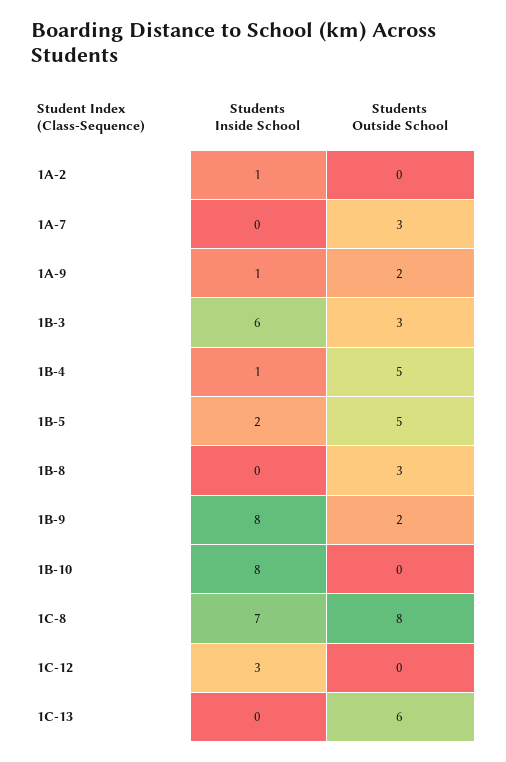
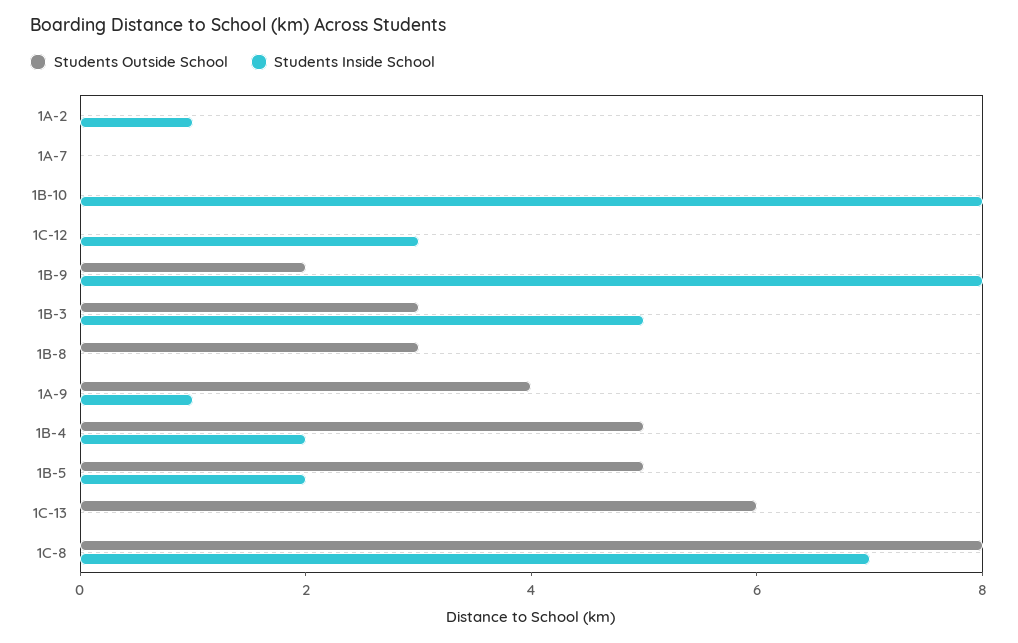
Students Outside School, 1A-7: 3 -> 0
Students Outside School, 1A-9: 2 -> 4
Students Inside School, 1B-3: 6 -> 5
Students Inside School, 1B-4: 1 -> 2

